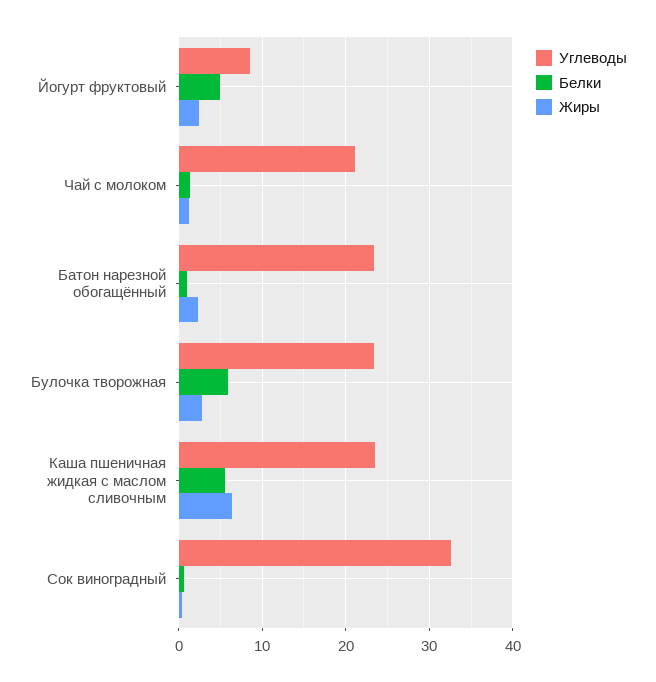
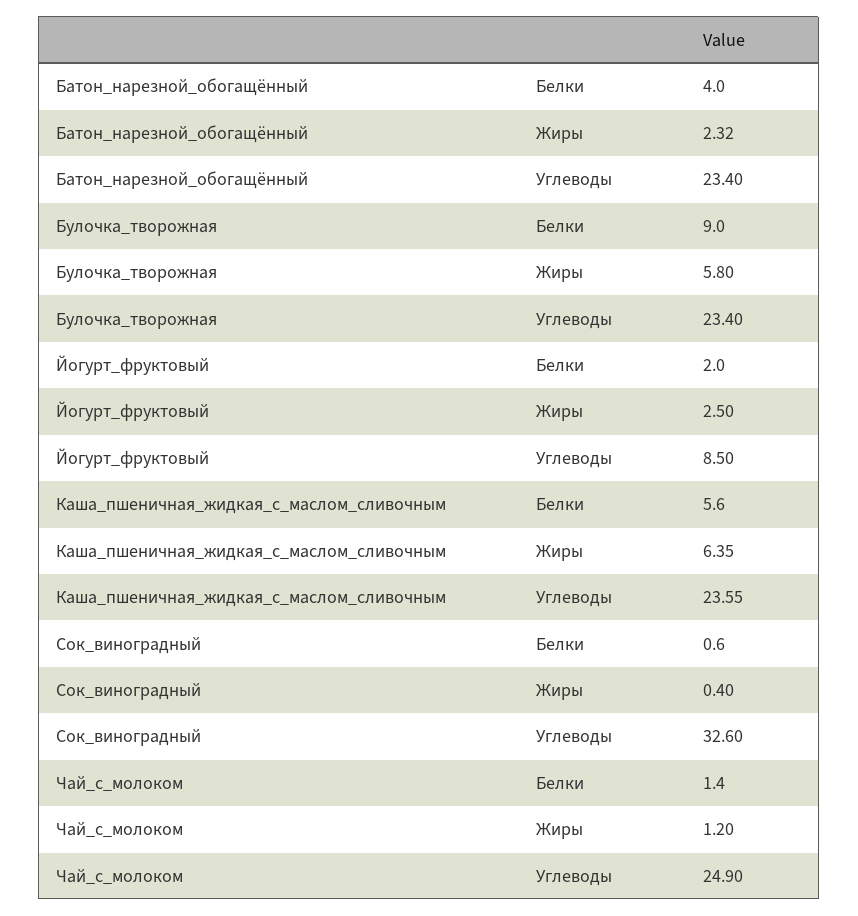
Белки, Йогурт фруктовый: 5 -> 2
Углеводы, Чай с молоком: 21 -> 24.9
Белки, Батон нарезной обогащённый: 1 -> 4
Белки, Булочка творожная: 6 -> 9
Жиры, Булочка творожная: 3 -> 5.8

